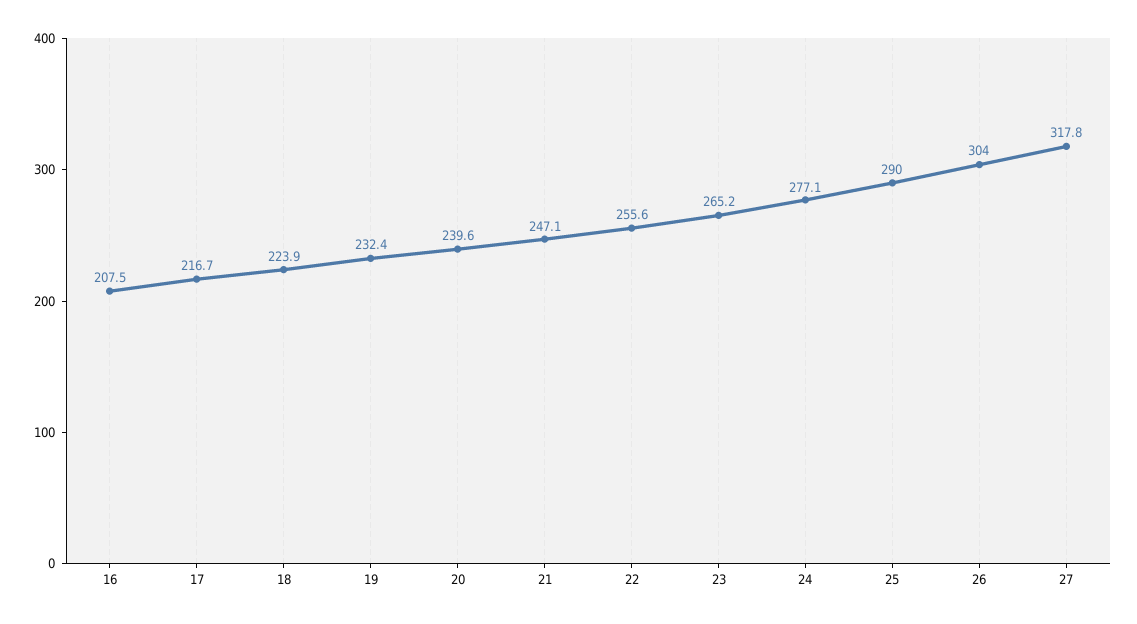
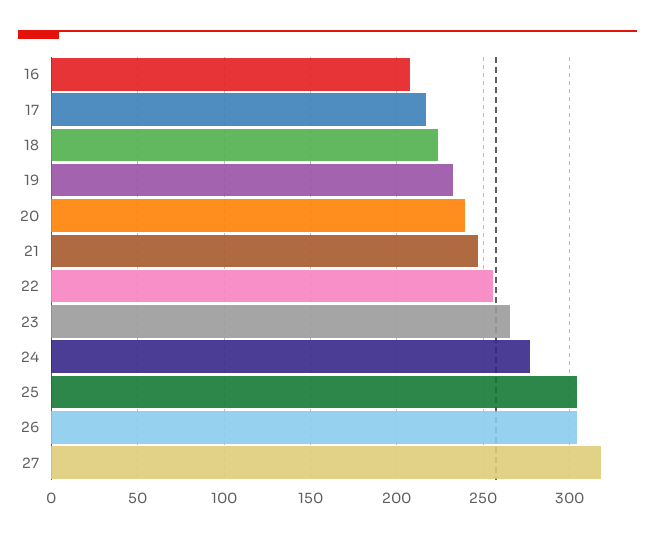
25: 290 -> 305

